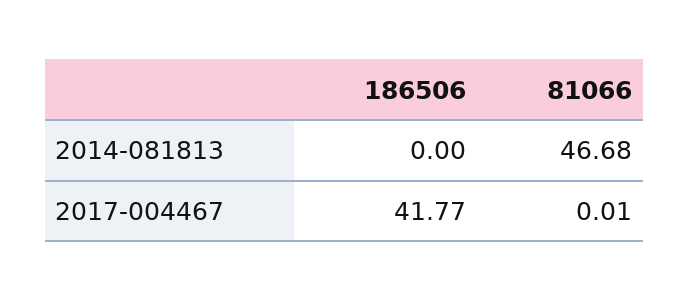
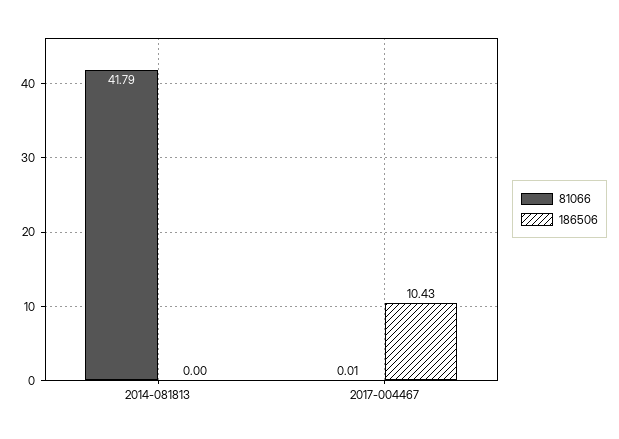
81066, 2014-081813: 46.68 -> 41.79
186506, 2017-004467: 41.77 -> 10.43

